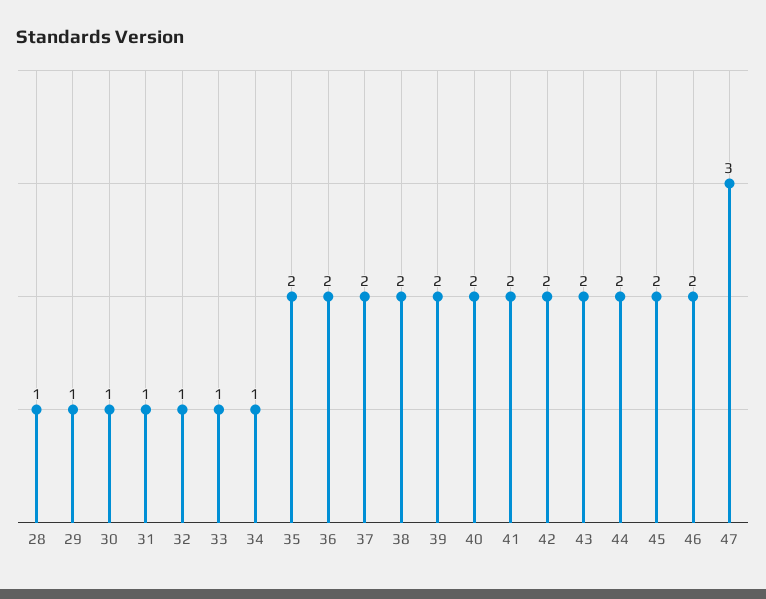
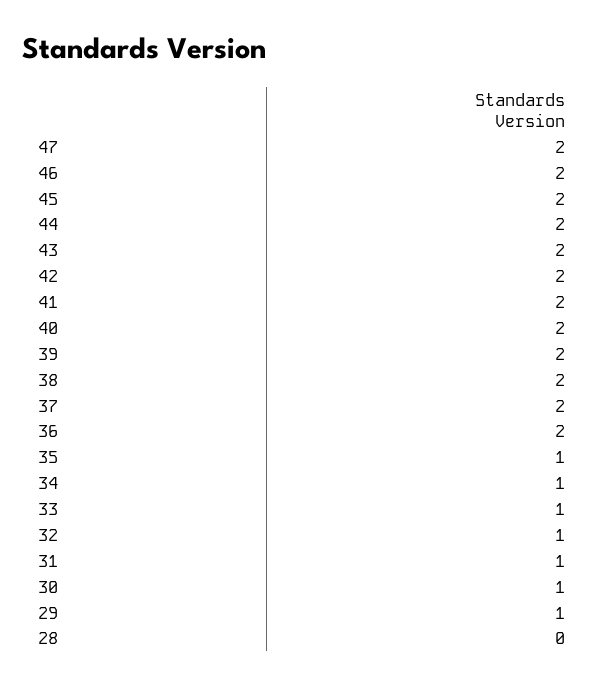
28: 1 -> 0
35: 2 -> 1
47: 3 -> 2

